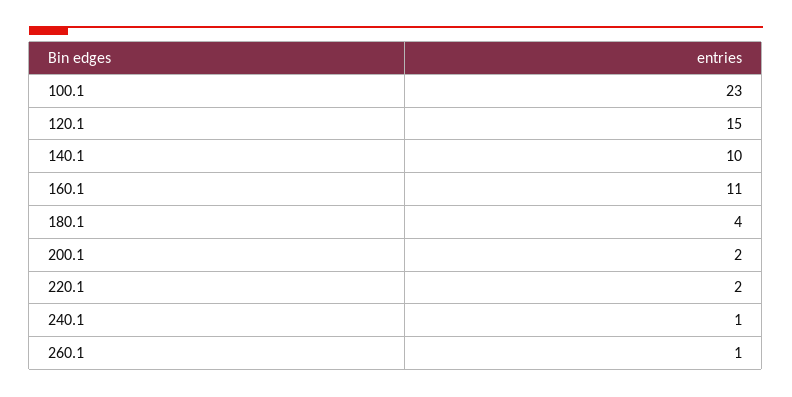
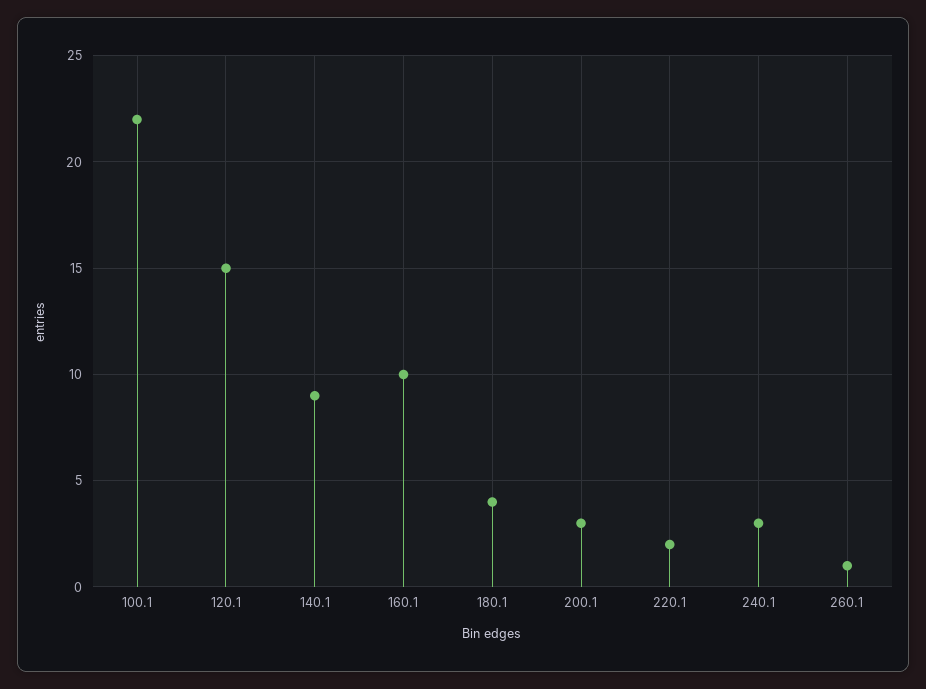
100.1: 23 -> 22
140.1: 10 -> 9
160.1: 11 -> 10
200.1: 2 -> 3
240.1: 1 -> 3

